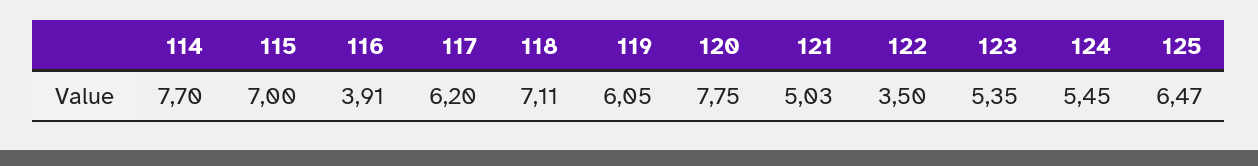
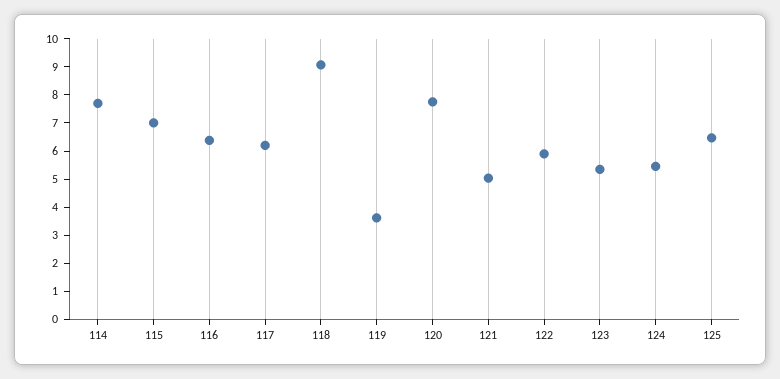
116: 3.91 -> 6.5
118: 7.11 -> 9
119: 6.05 -> 3.5
122: 3.5 -> 6

